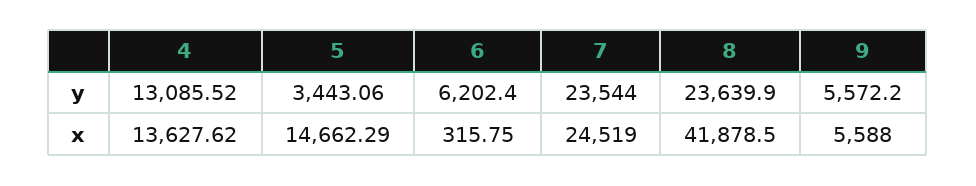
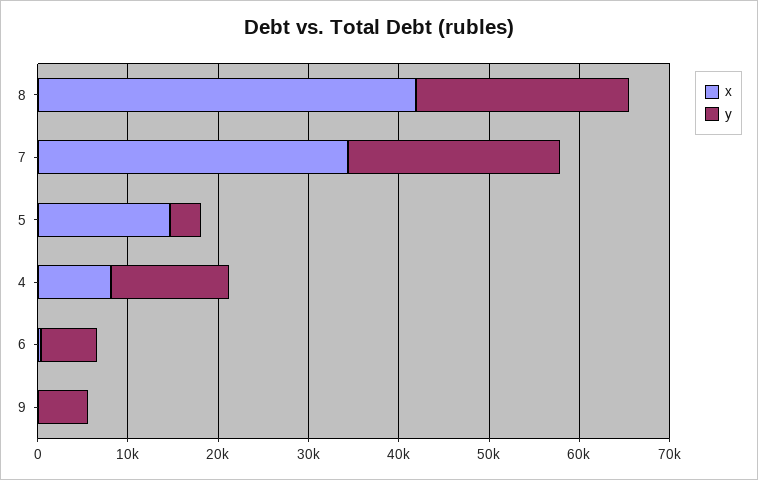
x, 4: 13627.62 -> 8000
x, 7: 24519 -> 34000
x, 9: 5588 -> 0

